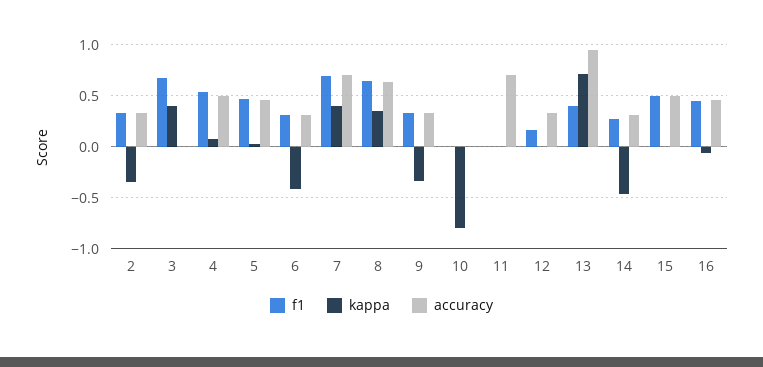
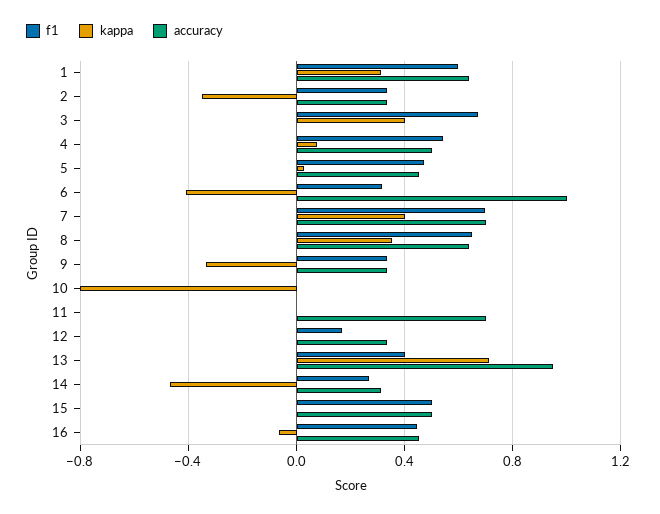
accuracy, 6: 0.3 -> 1
f1, 1: none -> 0.6
kappa, 1: none -> 0.3
accuracy, 1: none -> 0.65

